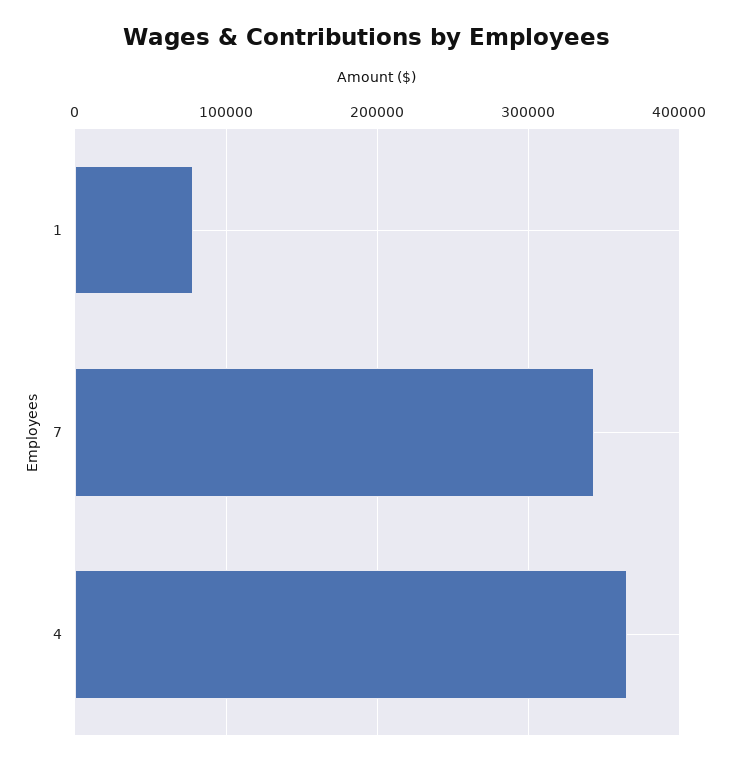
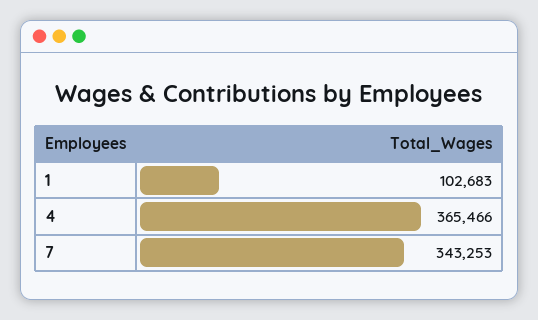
1: 80000 -> 102683

